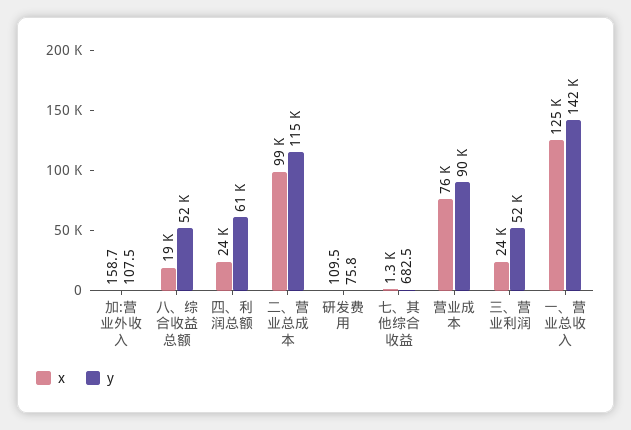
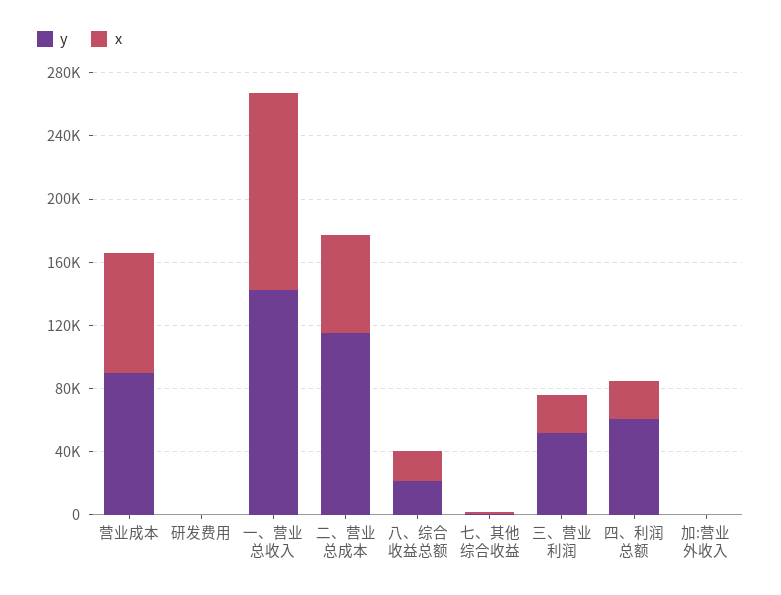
y, 八、综合收益总额: 52000 -> 20000
x, 二、营业总成本: 99000 -> 60000

